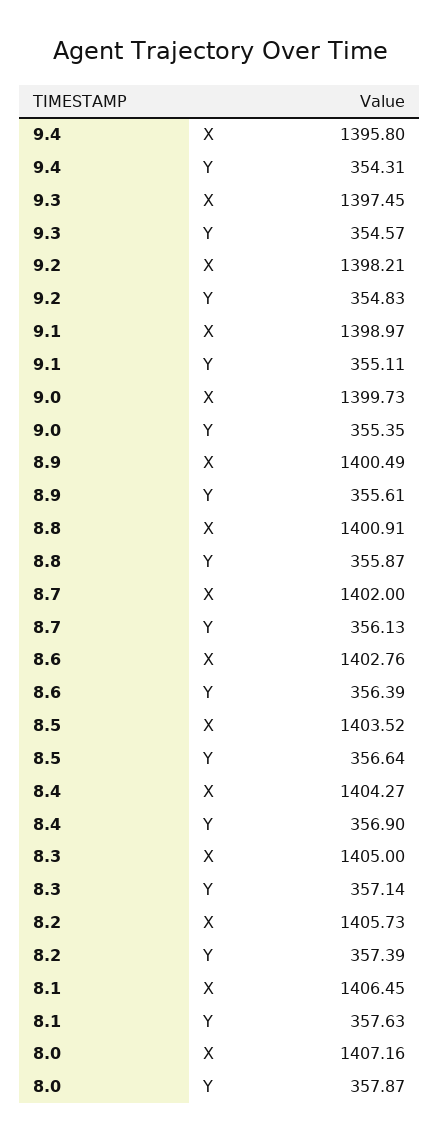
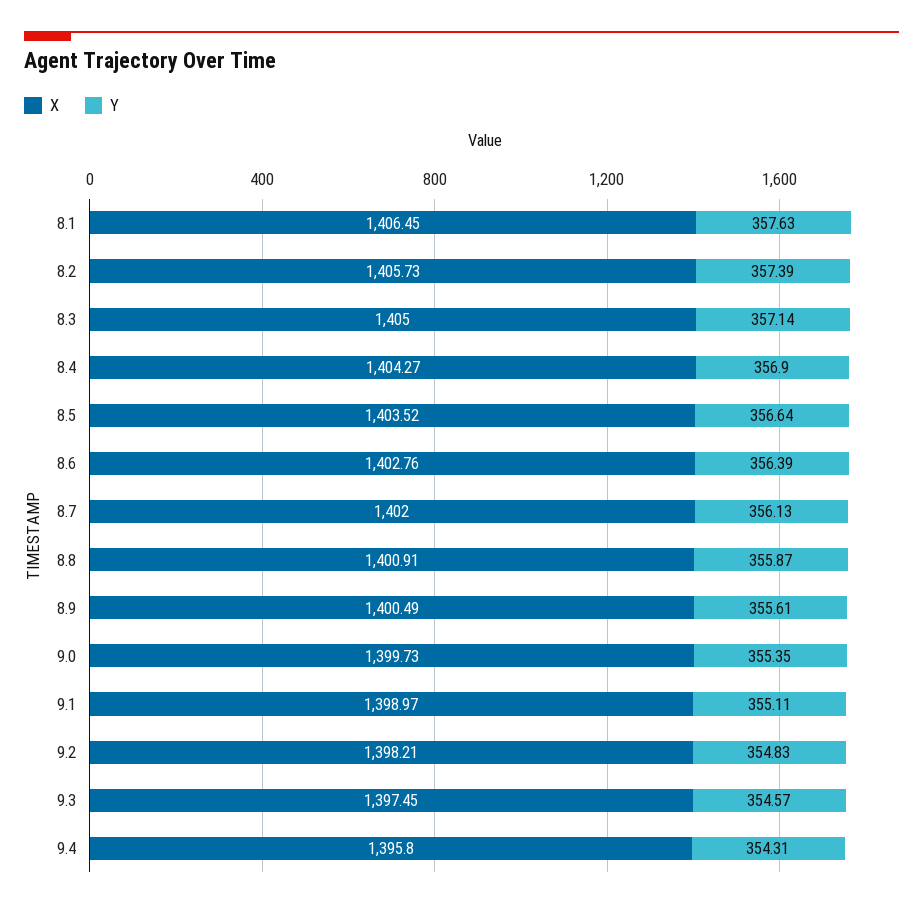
X, 8.0: 1407.16 -> none
Y, 8.0: 357.87 -> none

